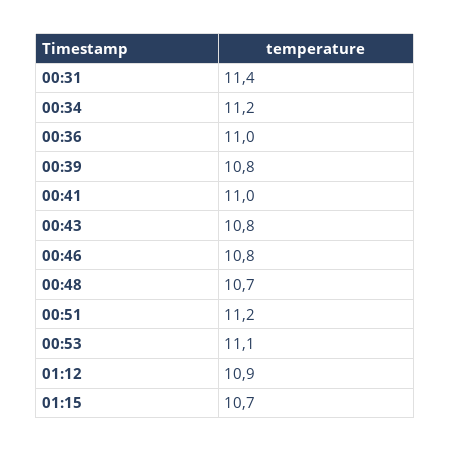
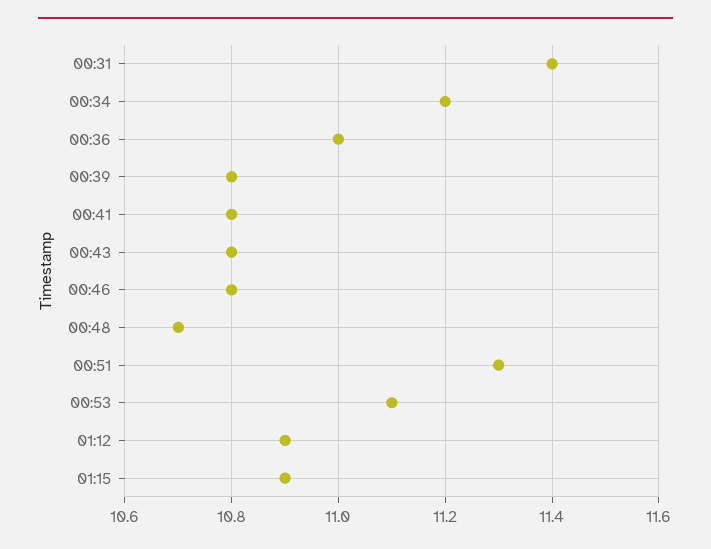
00:41: 11 -> 10.8
00:51: 11.2 -> 11.3
01:15: 10.7 -> 10.9

